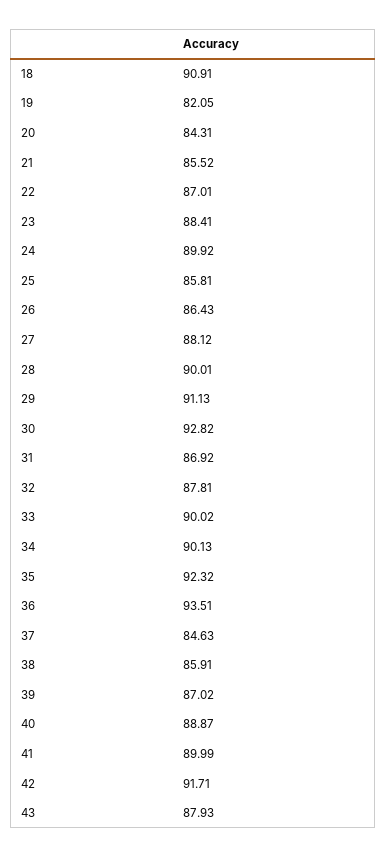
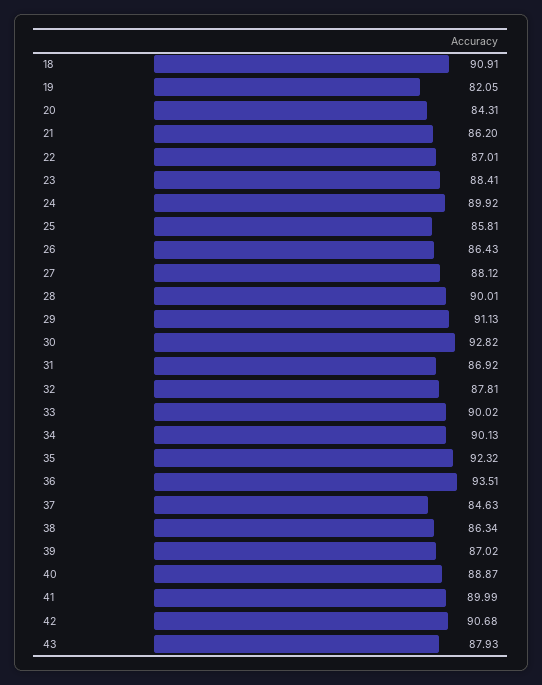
21: 85.52 -> 86.2
38: 85.91 -> 86.34
42: 91.71 -> 90.68

